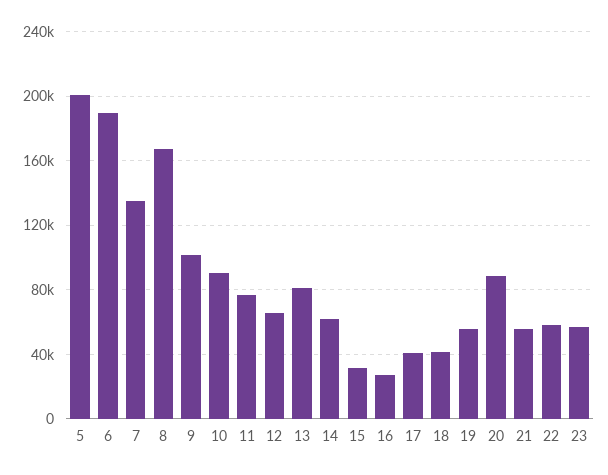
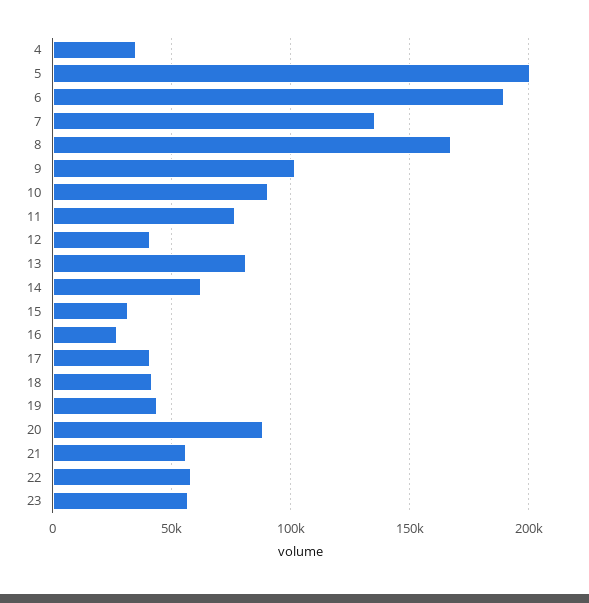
12: 65000 -> 40000
19: 55000 -> 45000
4: none -> 35000

